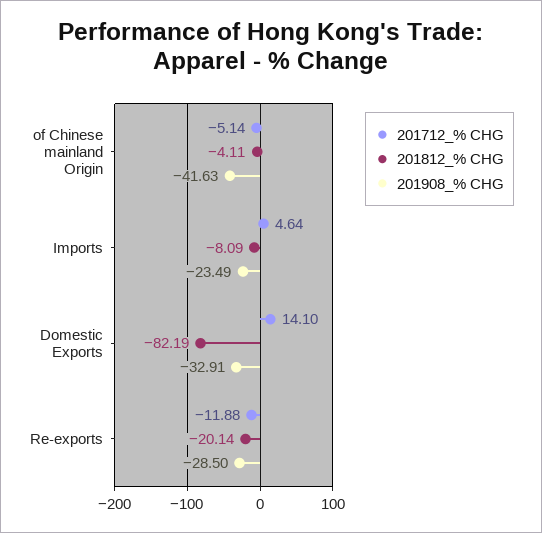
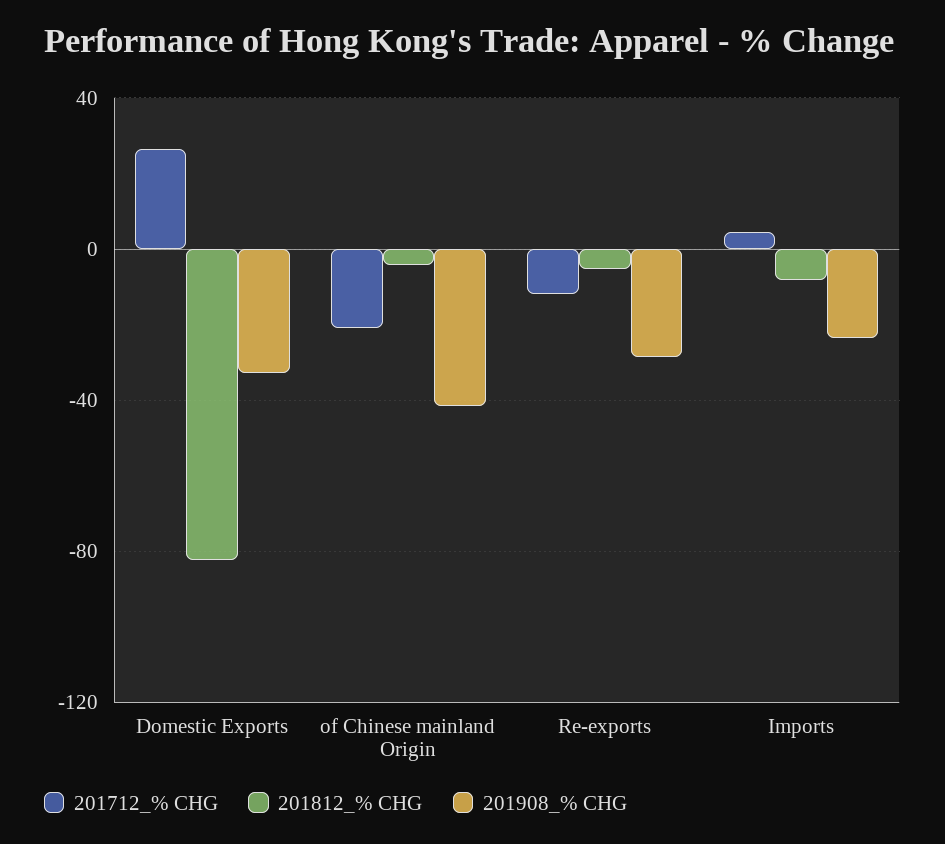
201712_% CHG, of Chinese mainland Origin: -5.14 -> -20
201712_% CHG, Domestic Exports: 14.1 -> 25
201812_% CHG, Re-exports: -20.14 -> -5

